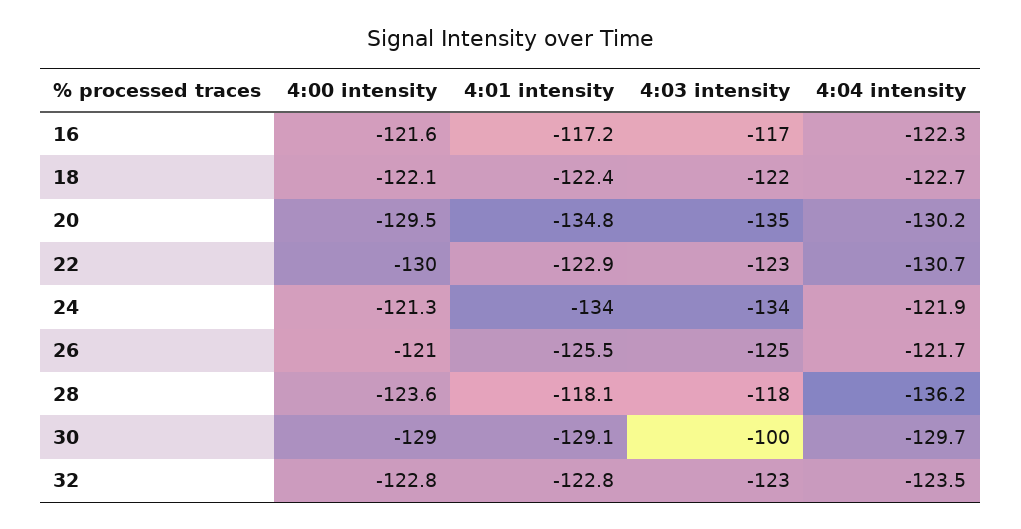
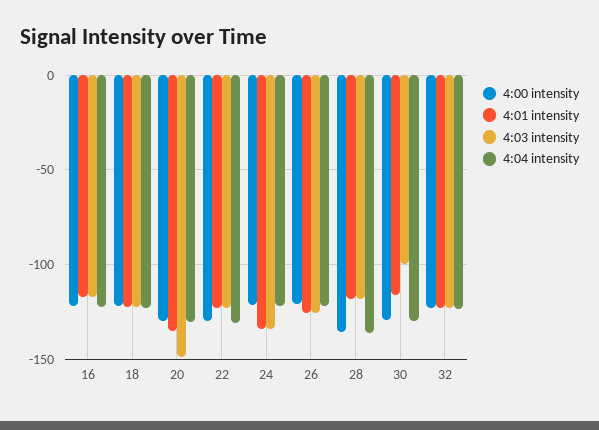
4:03 intensity, 20: -135 -> -150
4:00 intensity, 28: -123.6 -> -135
4:01 intensity, 30: -129.1 -> -115

